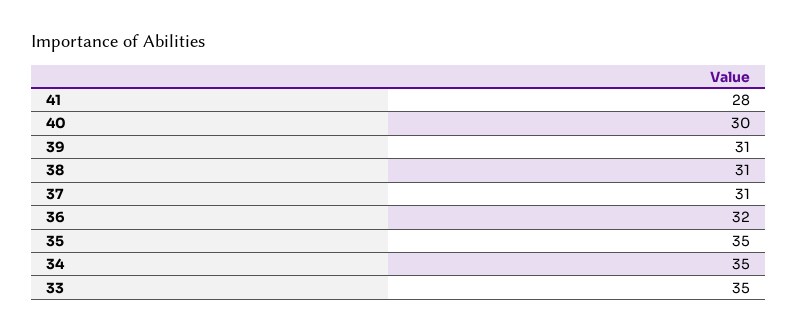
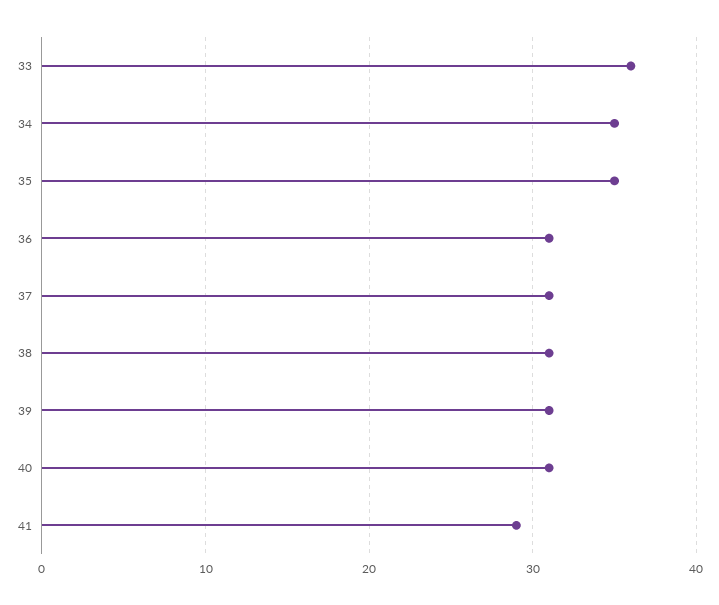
41: 28 -> 29
40: 30 -> 31
36: 32 -> 31
33: 35 -> 36

